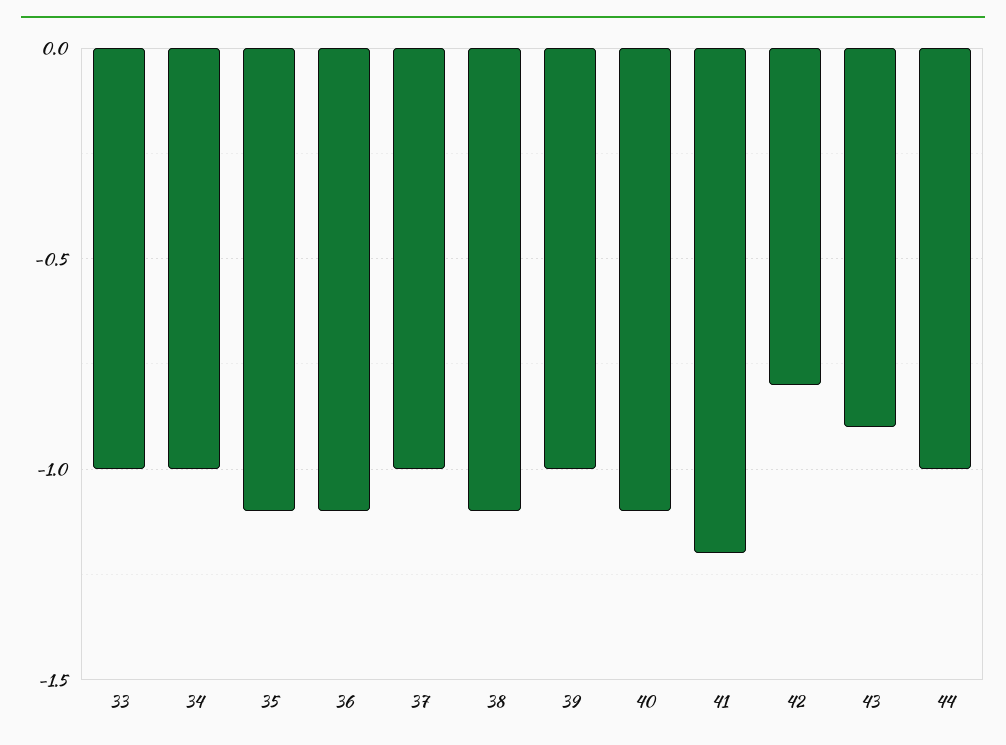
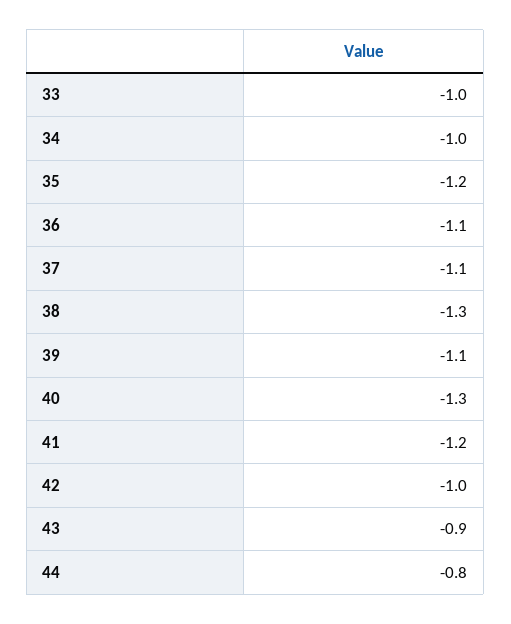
35: -1.1 -> -1.2
37: -1 -> -1.1
38: -1.1 -> -1.3
39: -1 -> -1.1
40: -1.1 -> -1.3
42: -0.8 -> -1
44: -1 -> -0.8

